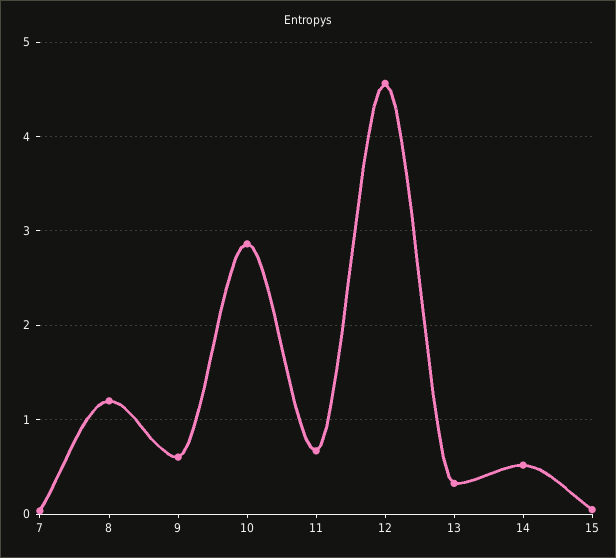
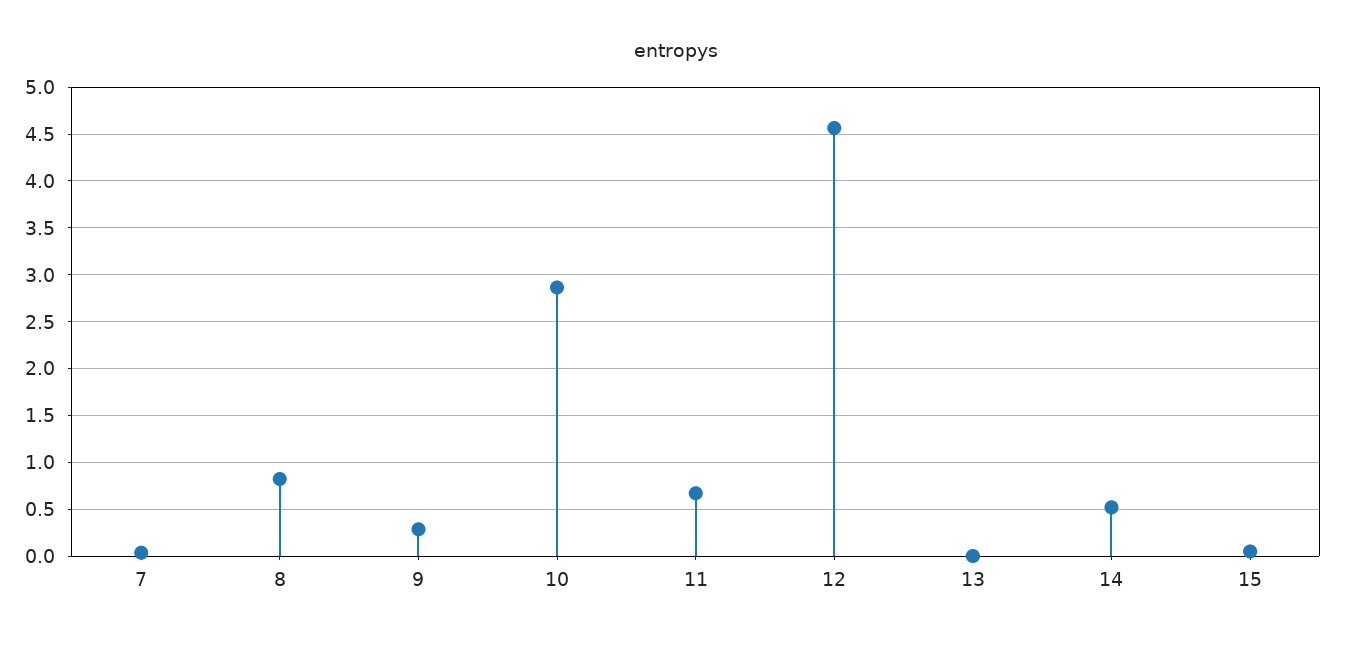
8: 1.2 -> 0.8
9: 0.6 -> 0.3
13: 0.3 -> 0

